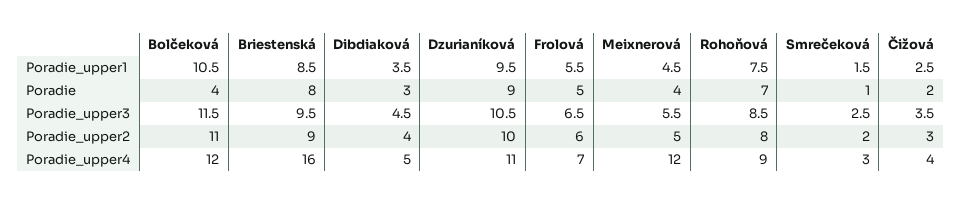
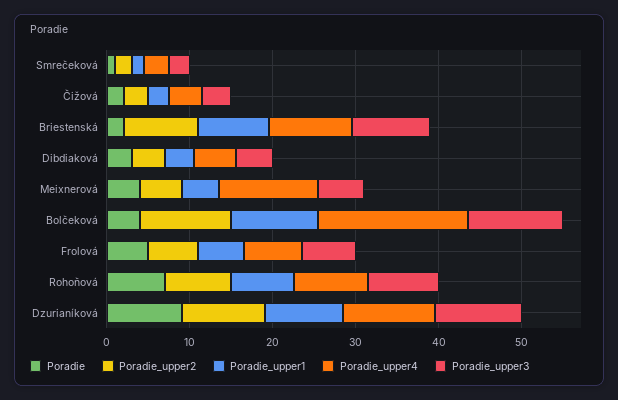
Poradie, Briestenská: 8 -> 2
Poradie_upper4, Bolčeková: 12 -> 18
Poradie_upper4, Briestenská: 16 -> 10

